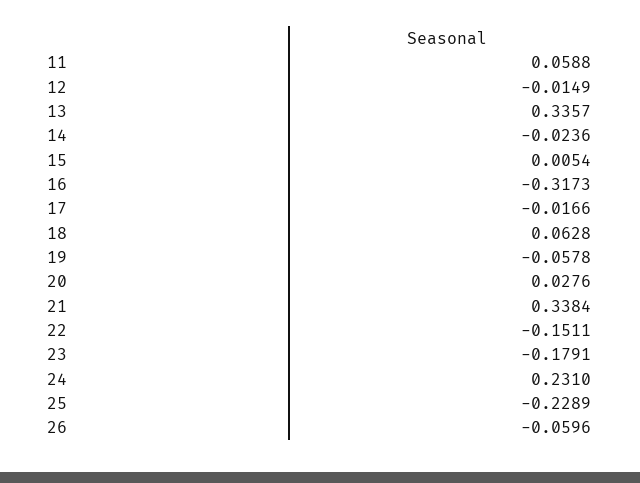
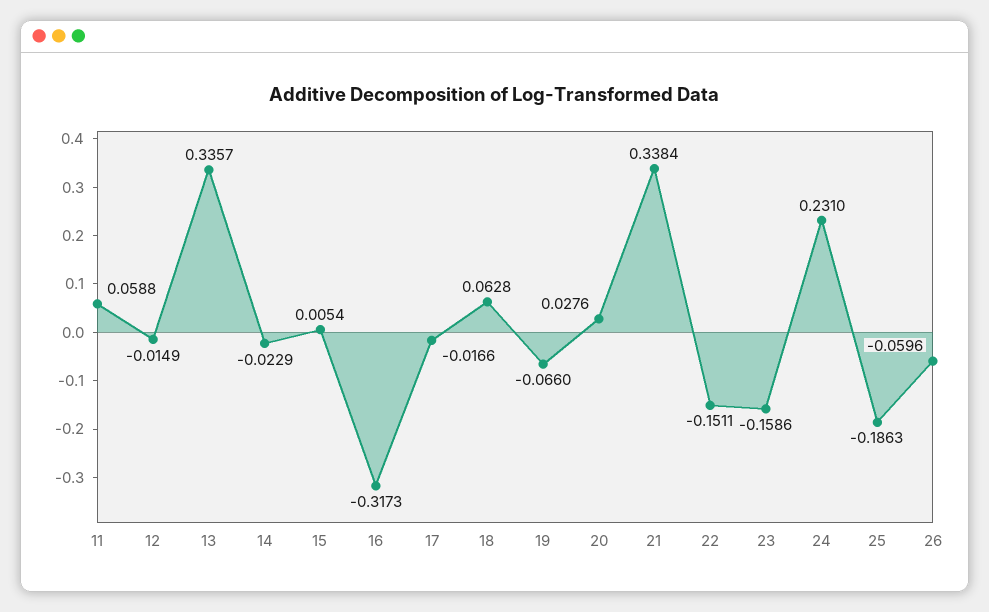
14: -0.0236 -> -0.0229
19: -0.0578 -> -0.066
23: -0.1791 -> -0.1586
25: -0.2289 -> -0.1863

